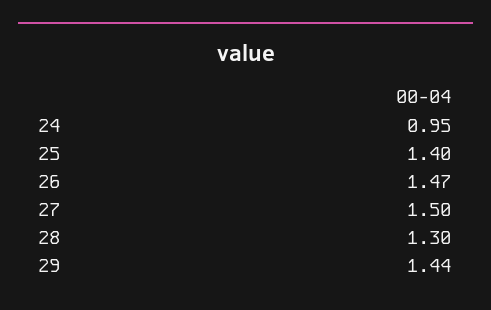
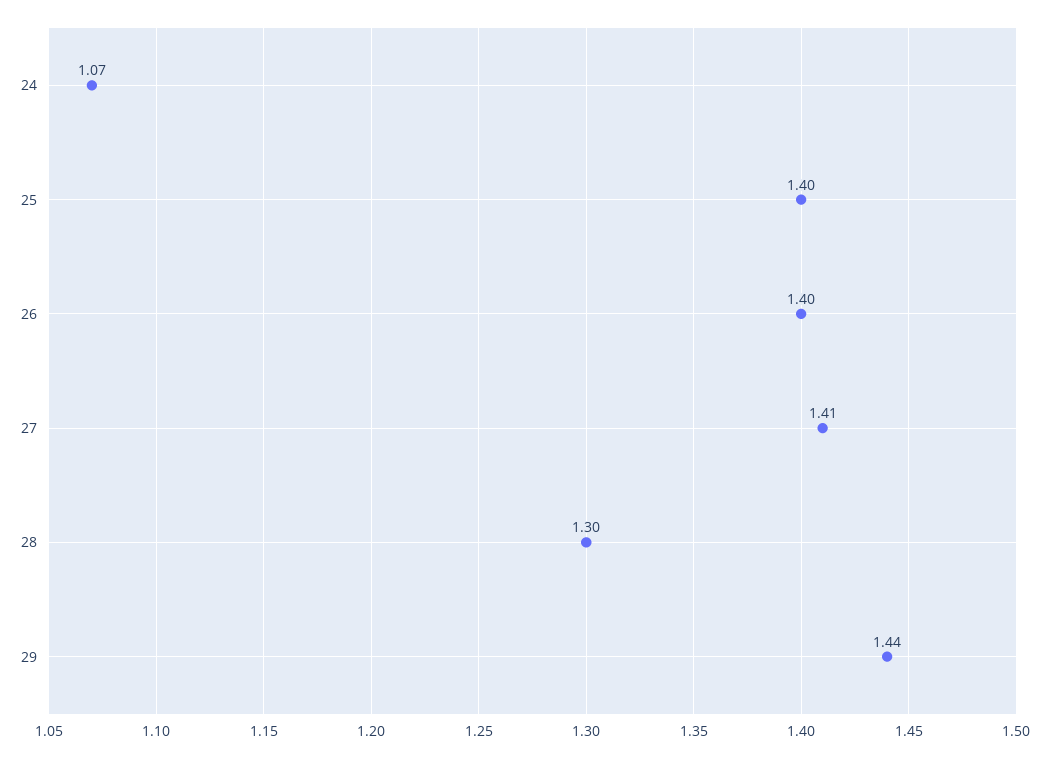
24: 0.95 -> 1.07
26: 1.47 -> 1.4
27: 1.5 -> 1.41

